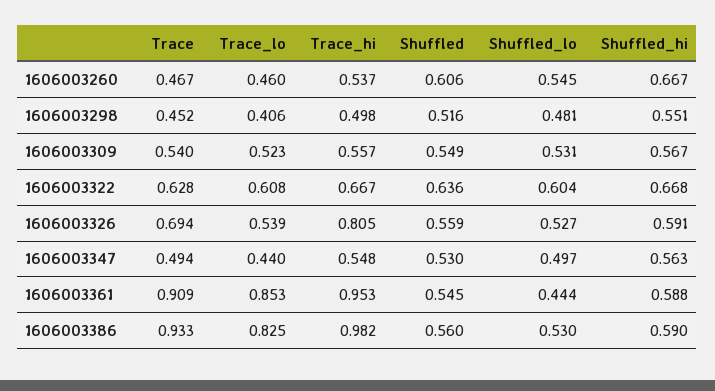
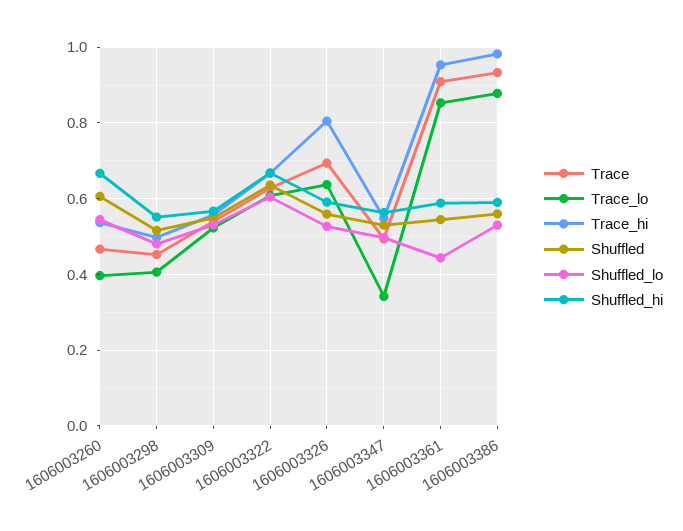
Trace_lo, 1606003260: 0.46 -> 0.4
Trace_lo, 1606003326: 0.539 -> 0.64
Trace_lo, 1606003347: 0.44 -> 0.34
Trace_lo, 1606003386: 0.825 -> 0.88

